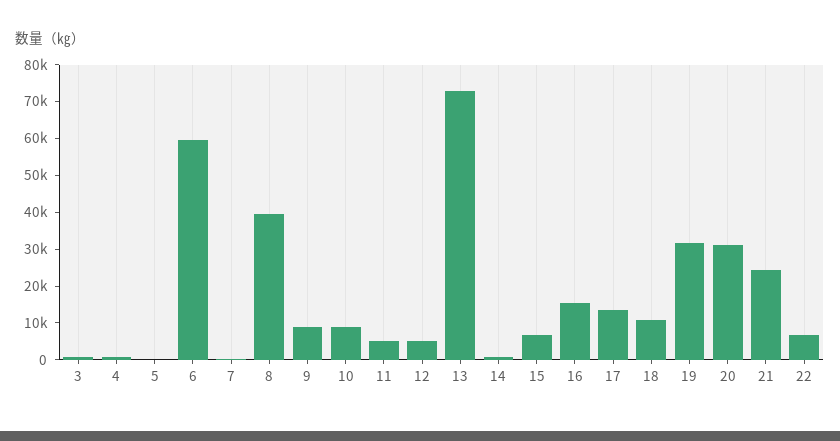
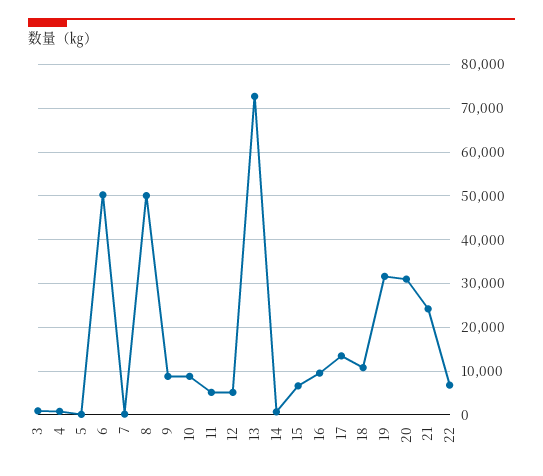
6: 60000 -> 50000
8: 40000 -> 50000
16: 15000 -> 10000

